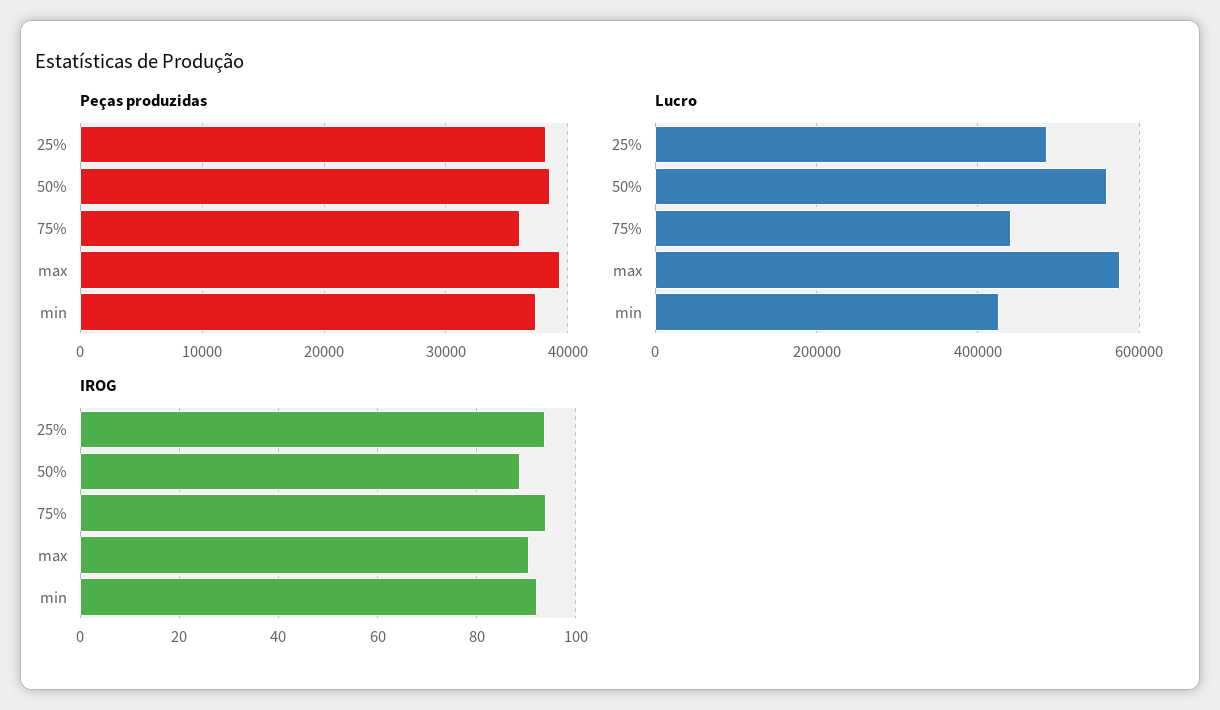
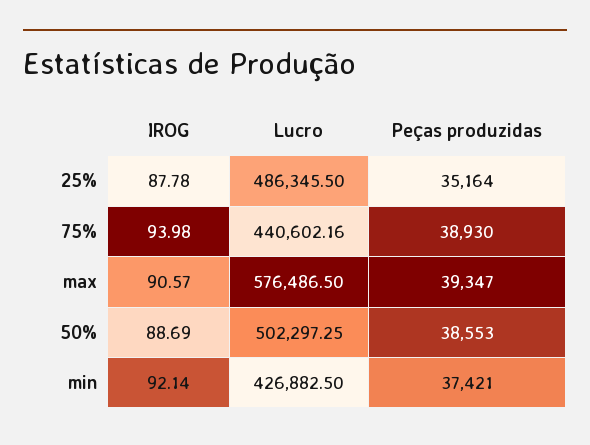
Peças produzidas, 25%: 38000 -> 35164
Peças produzidas, 75%: 36000 -> 38930
Lucro, 50%: 560000 -> 502297.25
IROG, 25%: 94 -> 87.78

